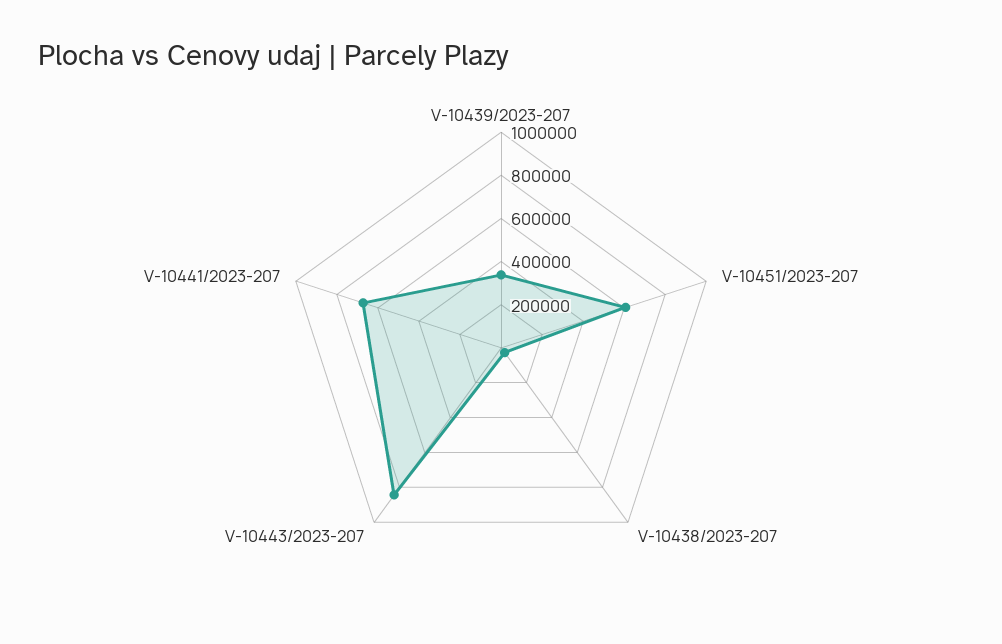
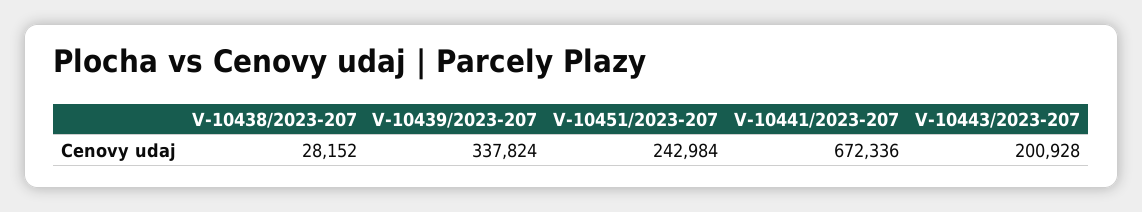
V-10451/2023-207: 600000 -> 242984
V-10443/2023-207: 850000 -> 200928

